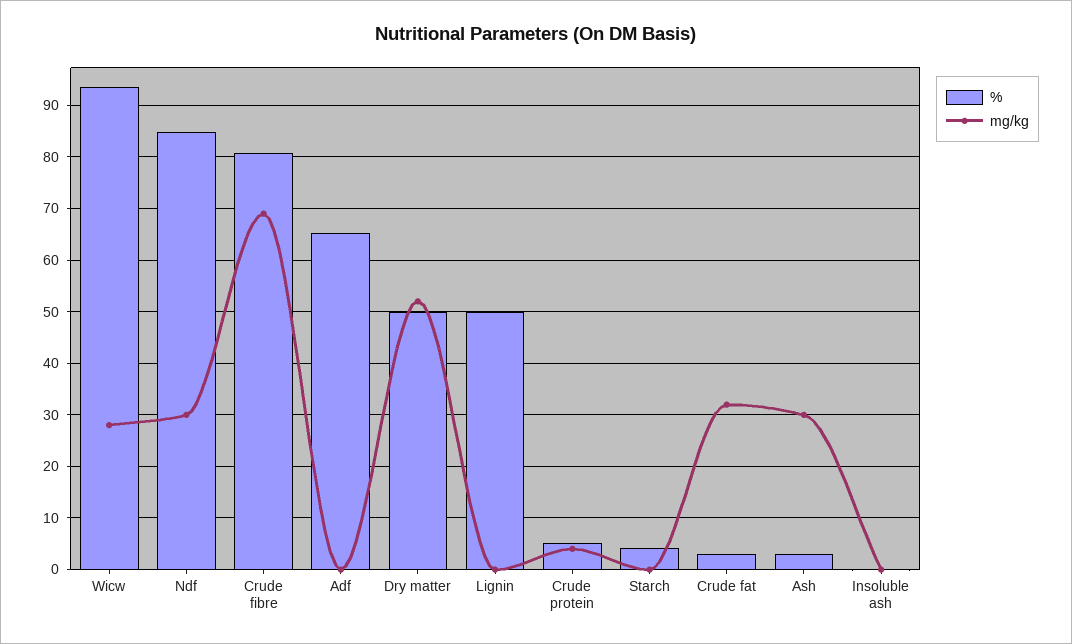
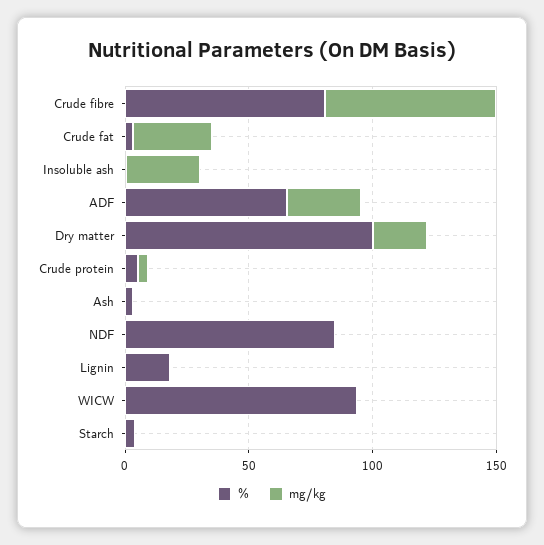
mg/kg, Wicw: 28 -> 0
mg/kg, Ndf: 30 -> 0
mg/kg, Adf: 0 -> 30
%, Dry matter: 50 -> 100
mg/kg, Dry matter: 52 -> 20
%, Lignin: 50 -> 20
mg/kg, Ash: 30 -> 0
mg/kg, Insoluble ash: 0 -> 30

